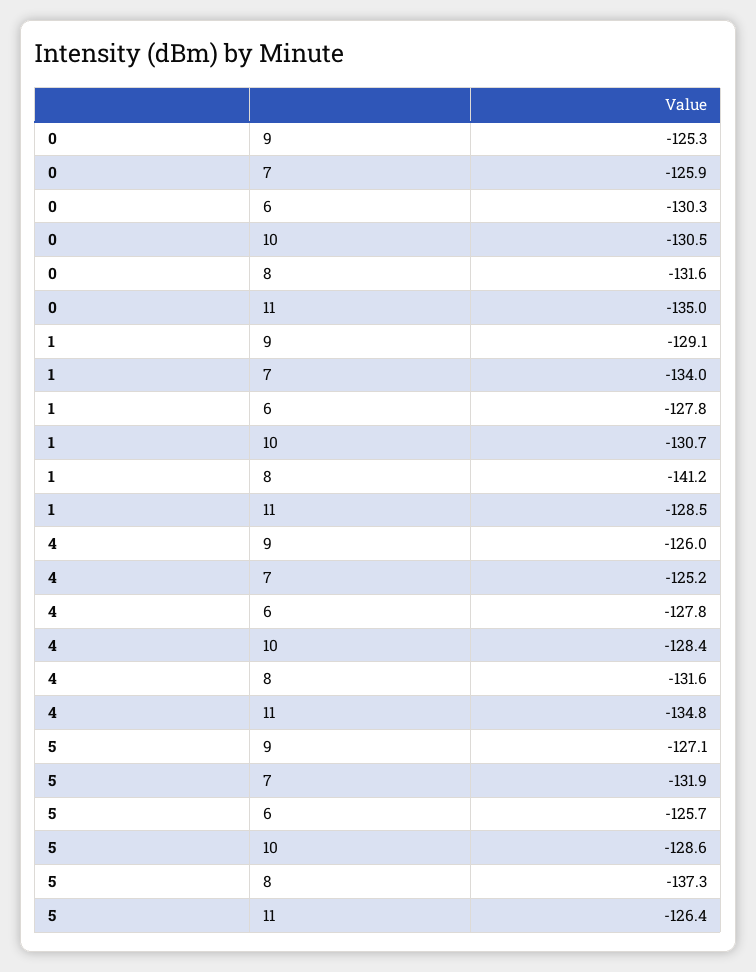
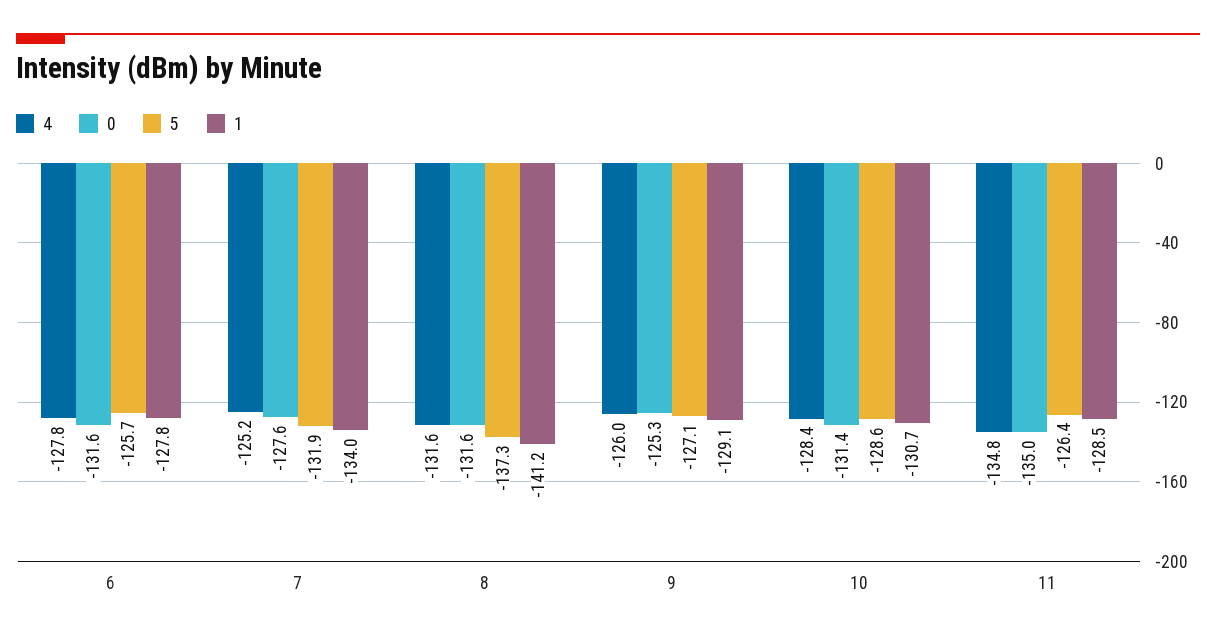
0, 7: -125.9 -> -127.6
0, 6: -130.3 -> -131.6
0, 10: -130.5 -> -131.4

